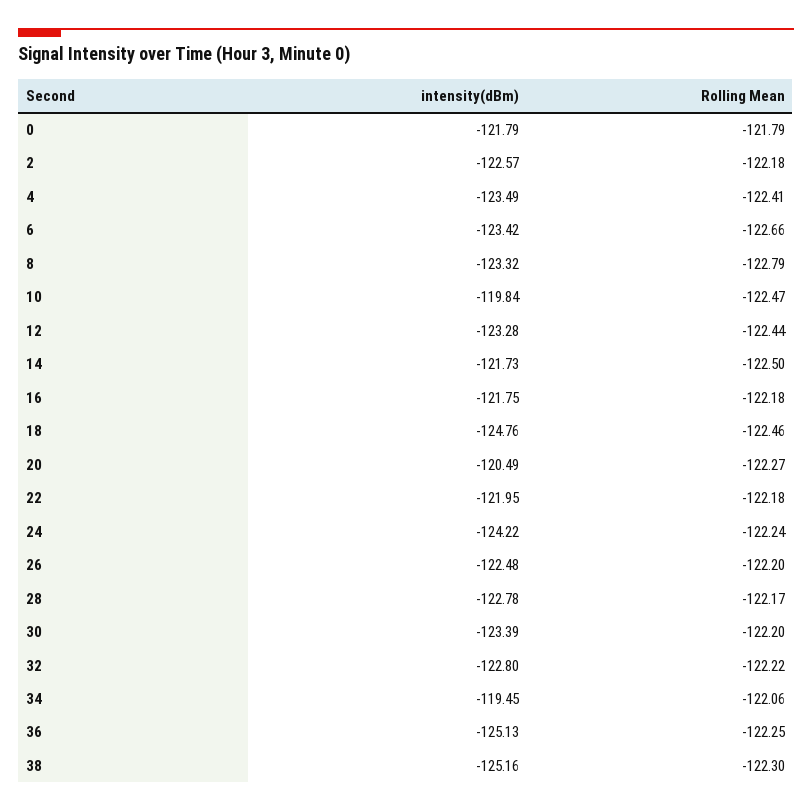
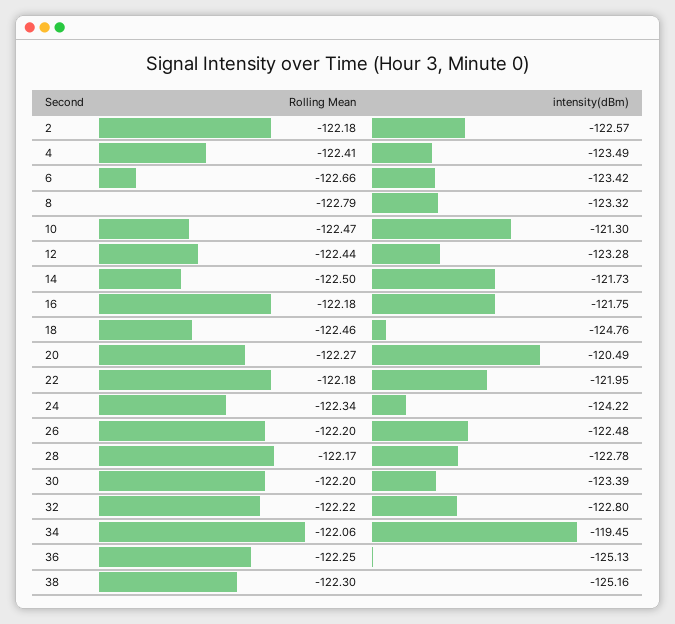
intensity(dBm), 0: -121.79 -> none
Rolling Mean, 0: -121.79 -> none
intensity(dBm), 10: -119.84 -> -121.3
Rolling Mean, 24: -122.24 -> -122.34

